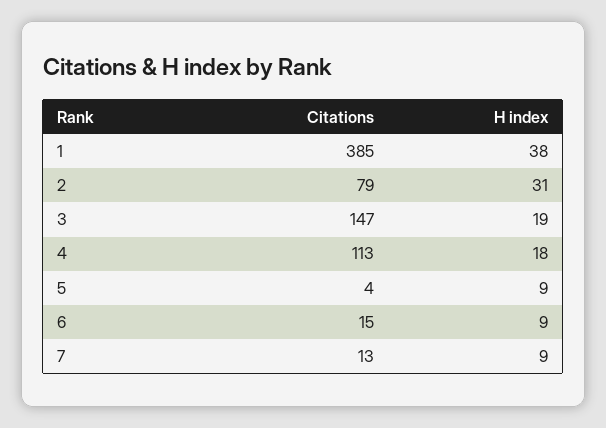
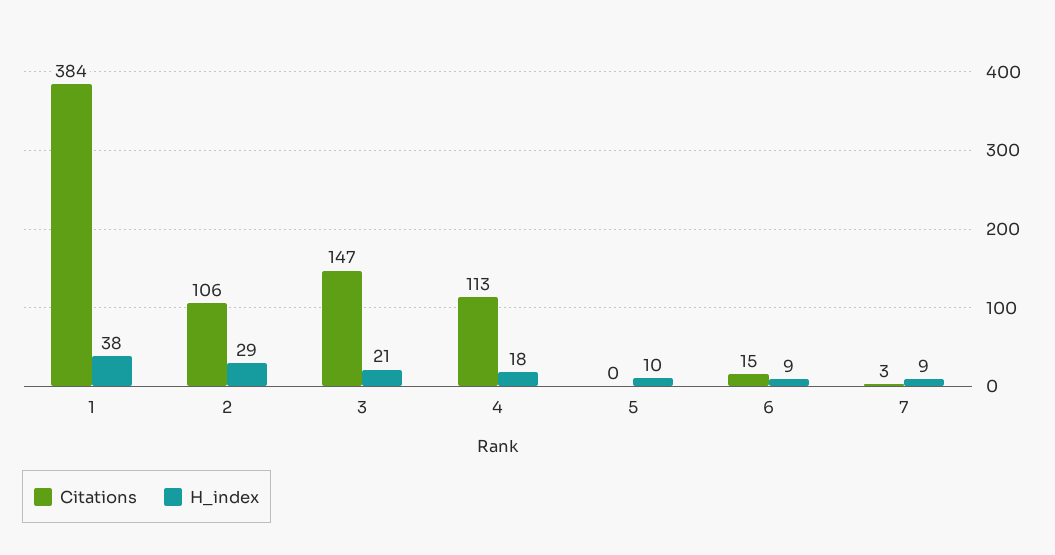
Citations, 1: 385 -> 384
Citations, 2: 79 -> 106
H index, 2: 31 -> 29
H index, 3: 19 -> 21
Citations, 5: 4 -> 0
H index, 5: 9 -> 10
Citations, 7: 13 -> 3

